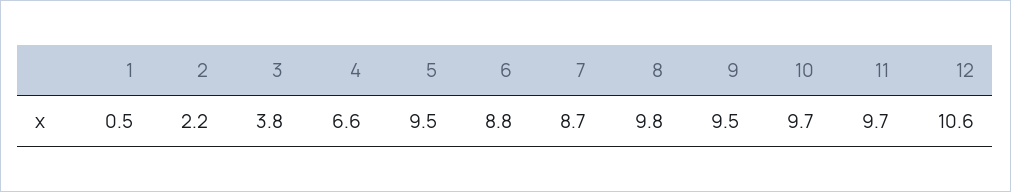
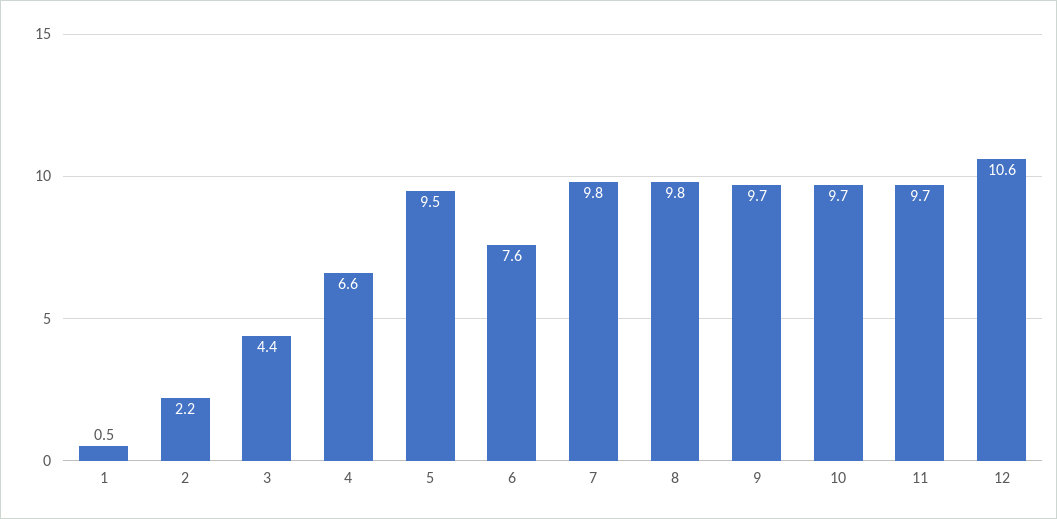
3: 3.8 -> 4.4
6: 8.8 -> 7.6
7: 8.7 -> 9.8
9: 9.5 -> 9.7

